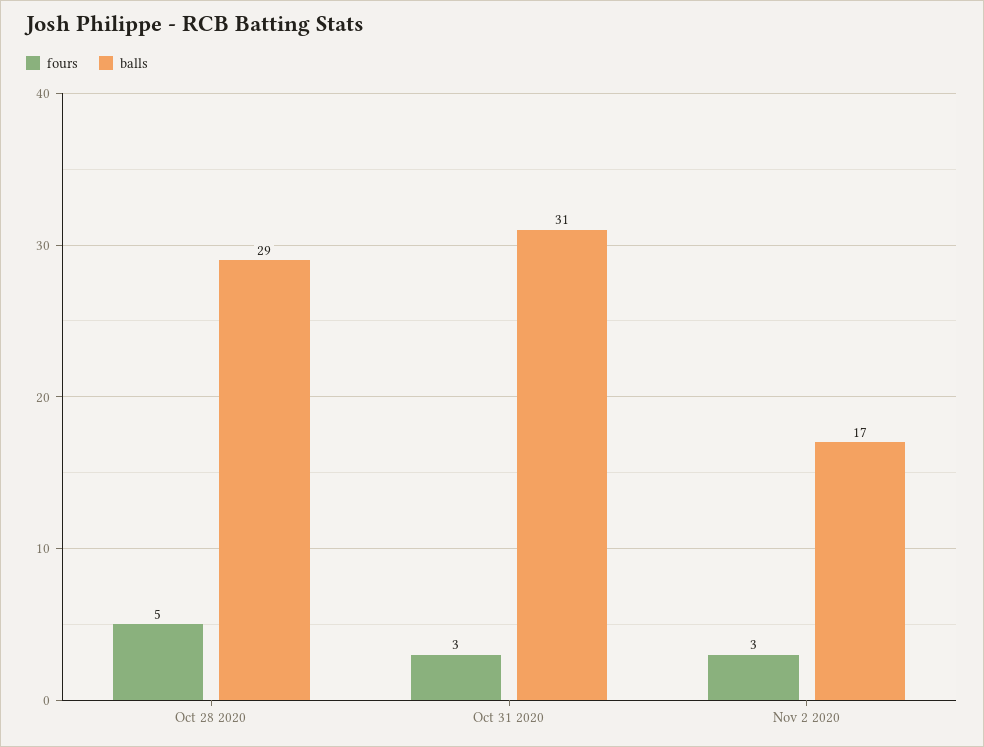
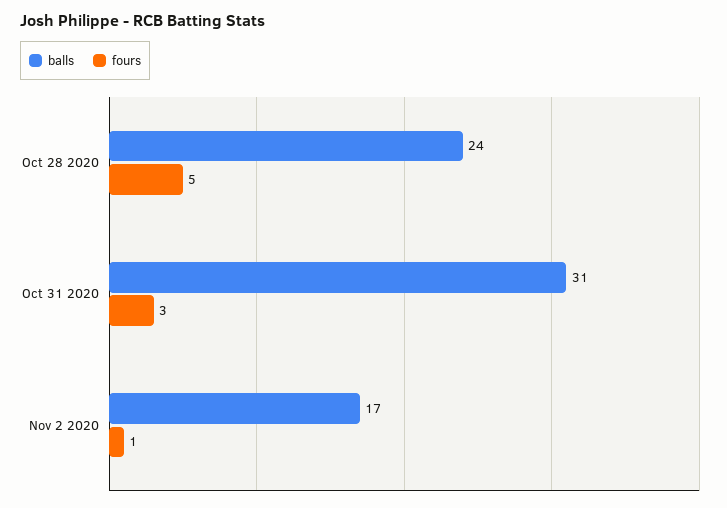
balls, Oct 28 2020: 29 -> 24
fours, Nov 2 2020: 3 -> 1

